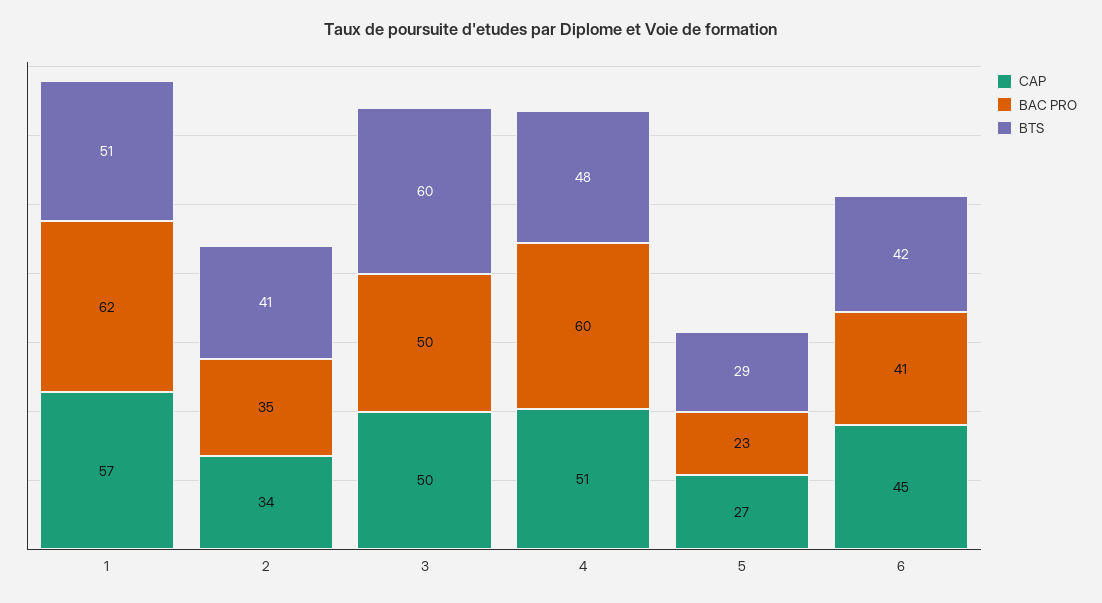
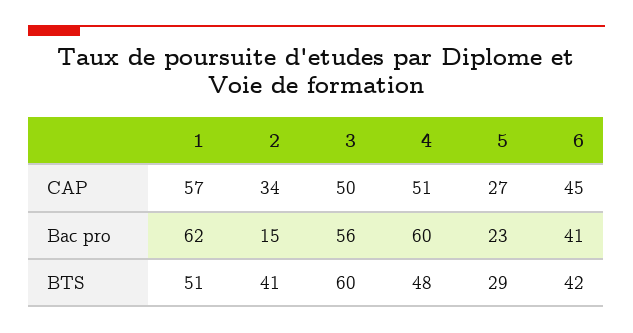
BAC PRO, 2: 35 -> 15
BAC PRO, 3: 50 -> 56

